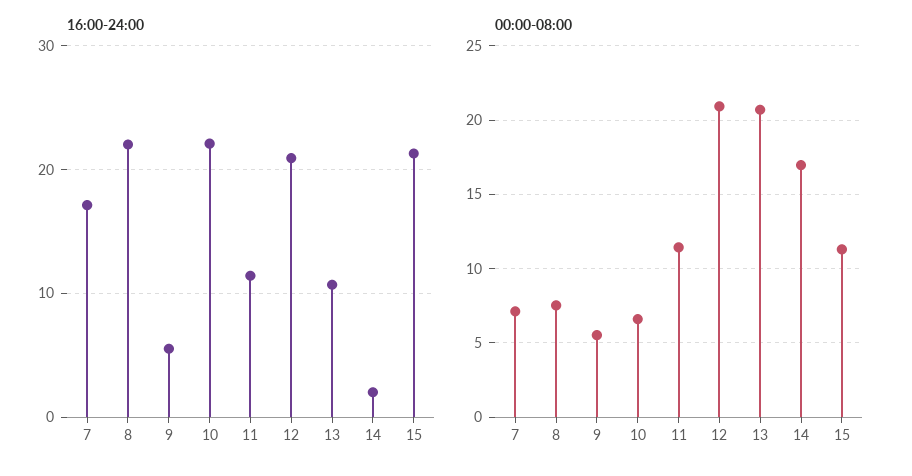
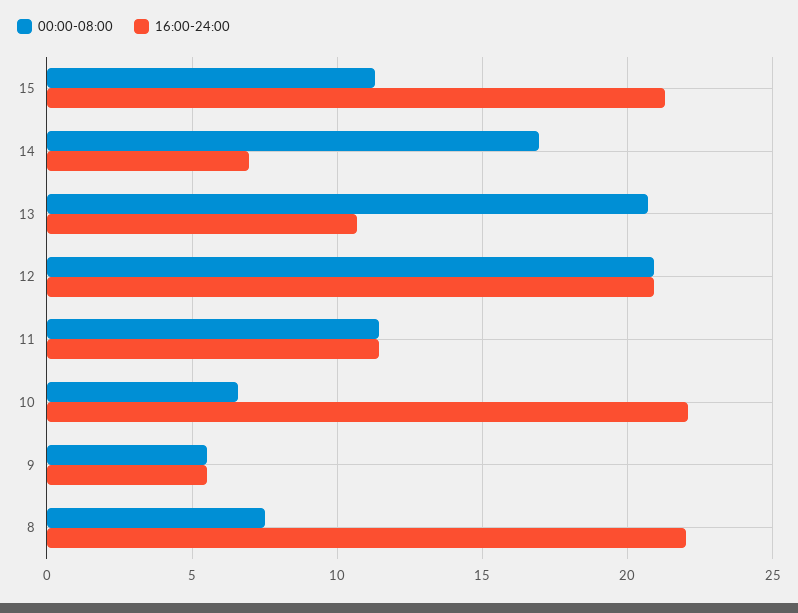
16:00-24:00, 7: 17 -> none
16:00-24:00, 14: 2 -> 7
00:00-08:00, 7: 7 -> none

